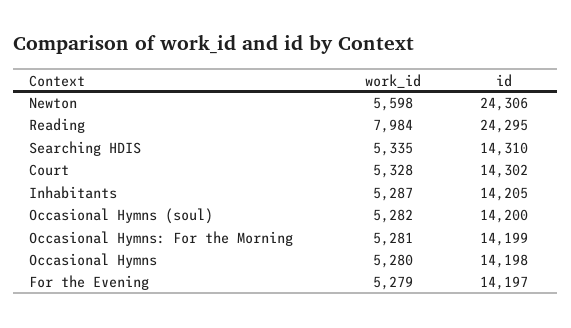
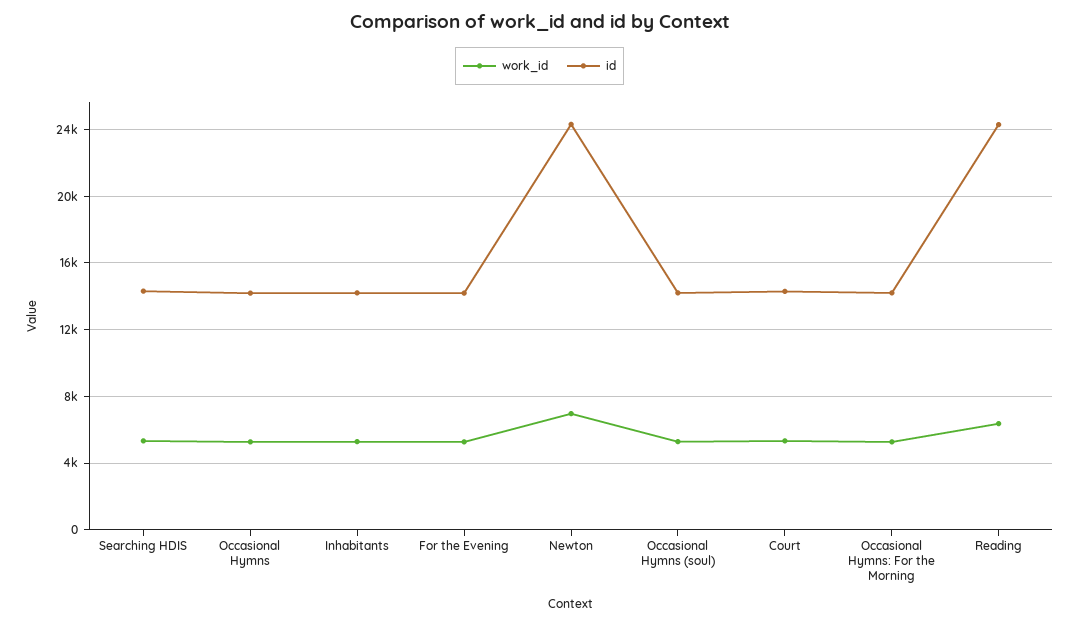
work_id, Newton: 5598 -> 7000
work_id, Reading: 7984 -> 6500

